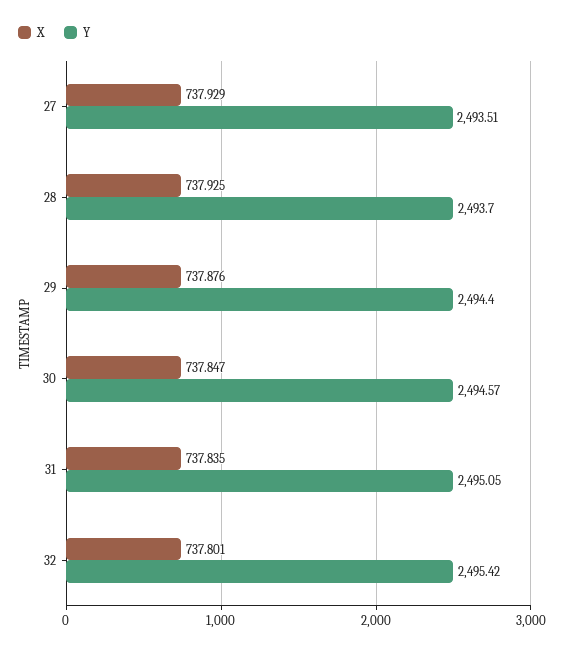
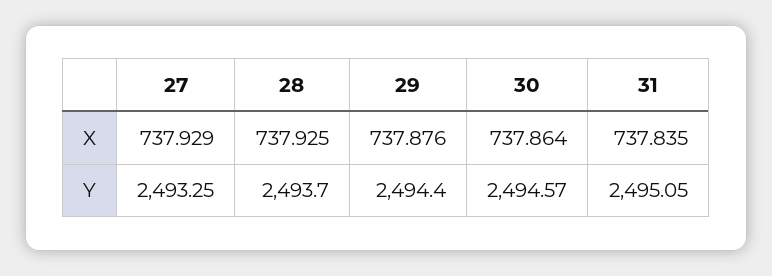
Y, 27: 2493.51 -> 2493.25
X, 30: 737.847 -> 737.864
X, 32: 737.801 -> none
Y, 32: 2495.42 -> none

